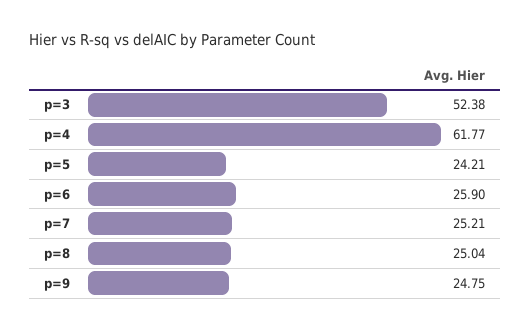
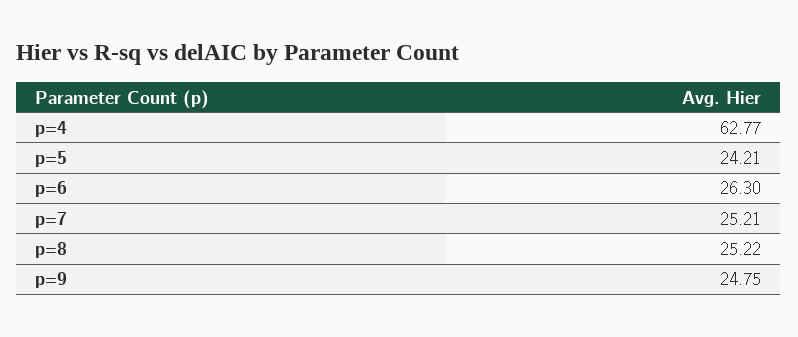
p=3: 52.38 -> none
p=4: 61.77 -> 62.77
p=6: 25.9 -> 26.3
p=8: 25.04 -> 25.22

